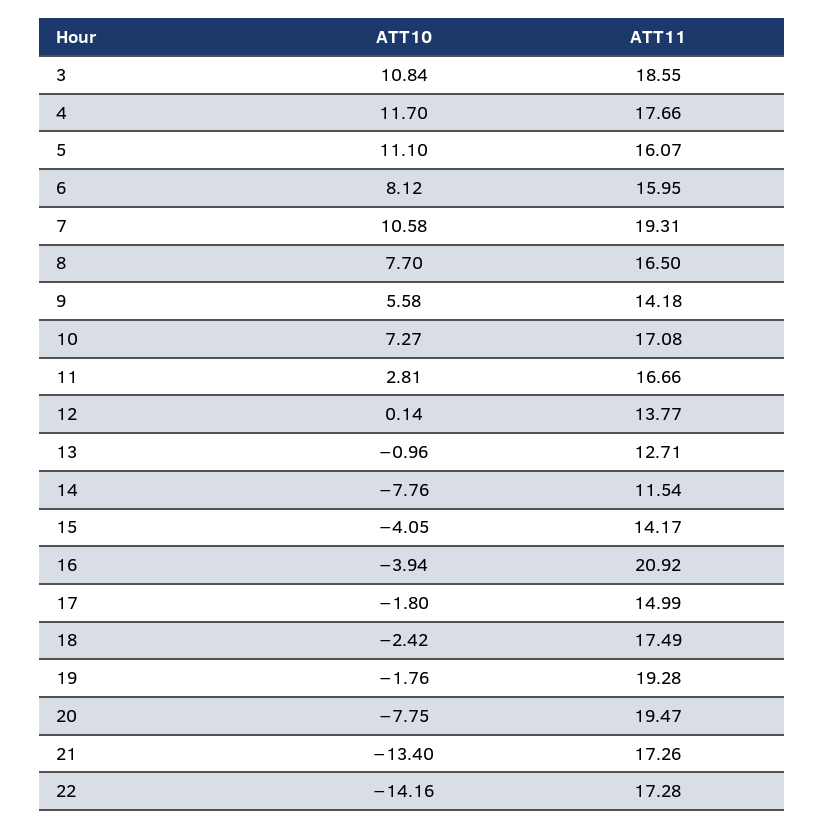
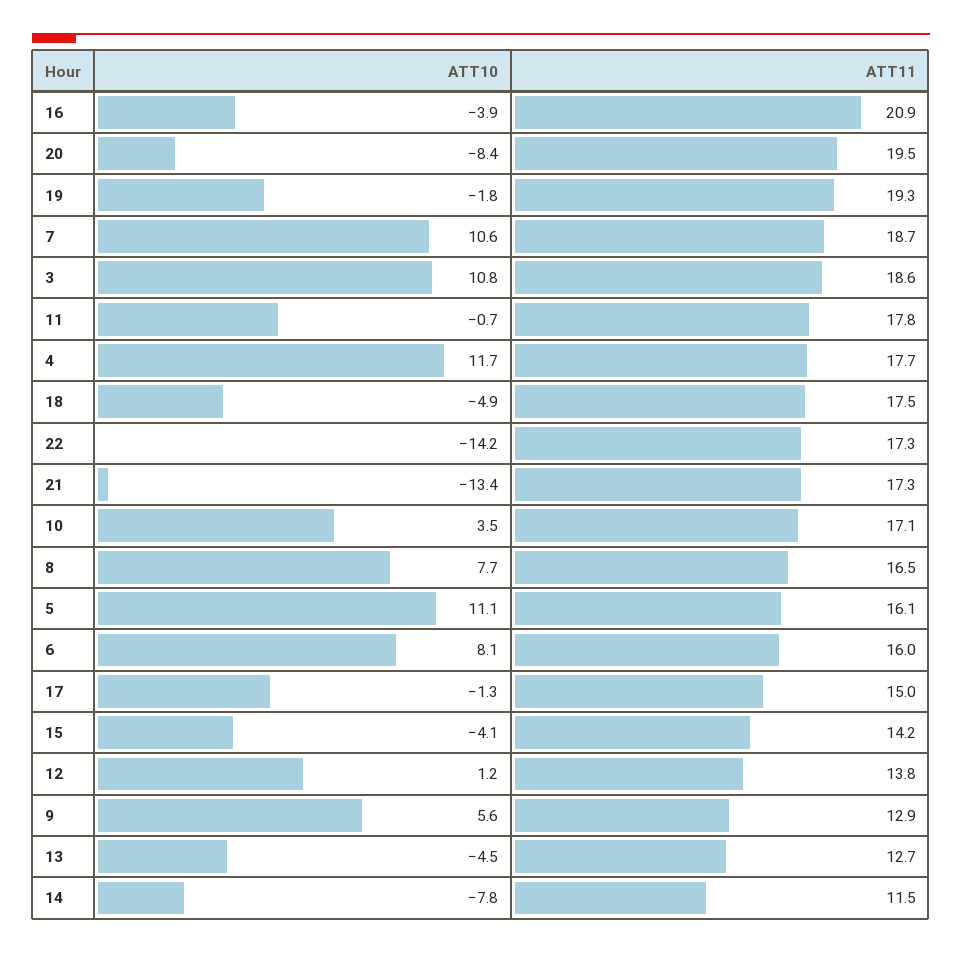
ATT11, 7: 19.31 -> 18.7
ATT11, 9: 14.18 -> 12.9
ATT10, 10: 7.27 -> 3.5
ATT10, 11: 2.81 -> -0.7
ATT11, 11: 16.66 -> 17.8
ATT10, 12: 0.14 -> 1.2
ATT10, 13: -0.96 -> -4.5
ATT10, 17: -1.8 -> -1.3
ATT10, 18: -2.42 -> -4.9
ATT10, 20: -7.75 -> -8.4

